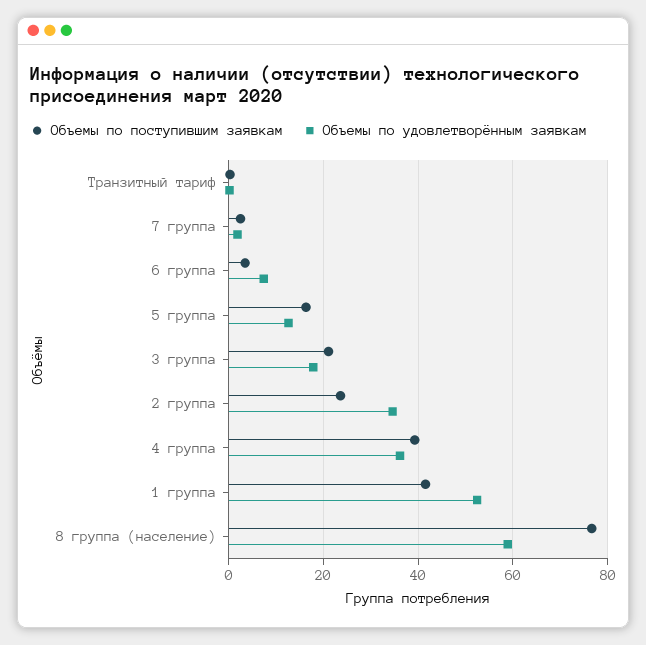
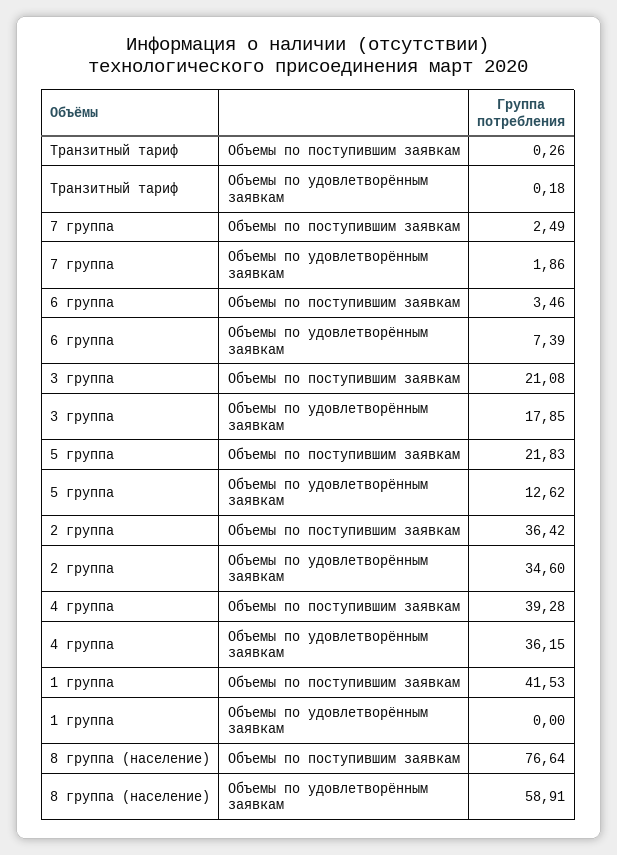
Объемы по поступившим заявкам, 5 группа: 16 -> 21.83
Объемы по поступившим заявкам, 2 группа: 24 -> 36.42
Объемы по удовлетворённым заявкам, 1 группа: 52 -> 0

